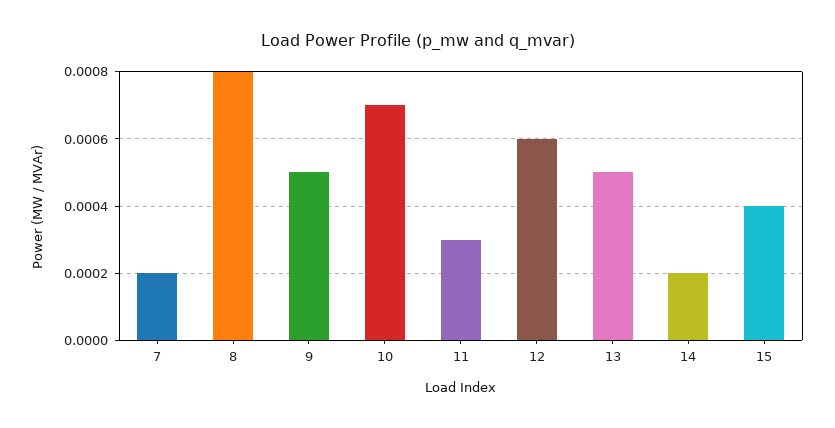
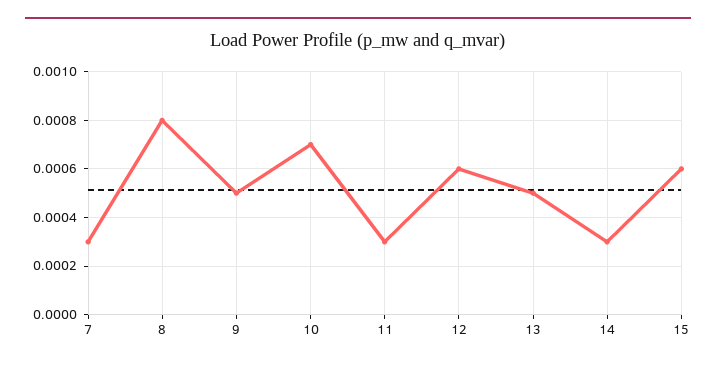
7: 0.0002 -> 0.0003
14: 0.0002 -> 0.0003
15: 0.0004 -> 0.0006

